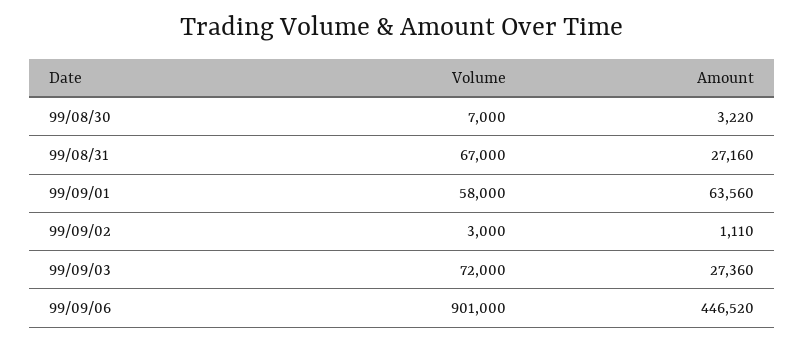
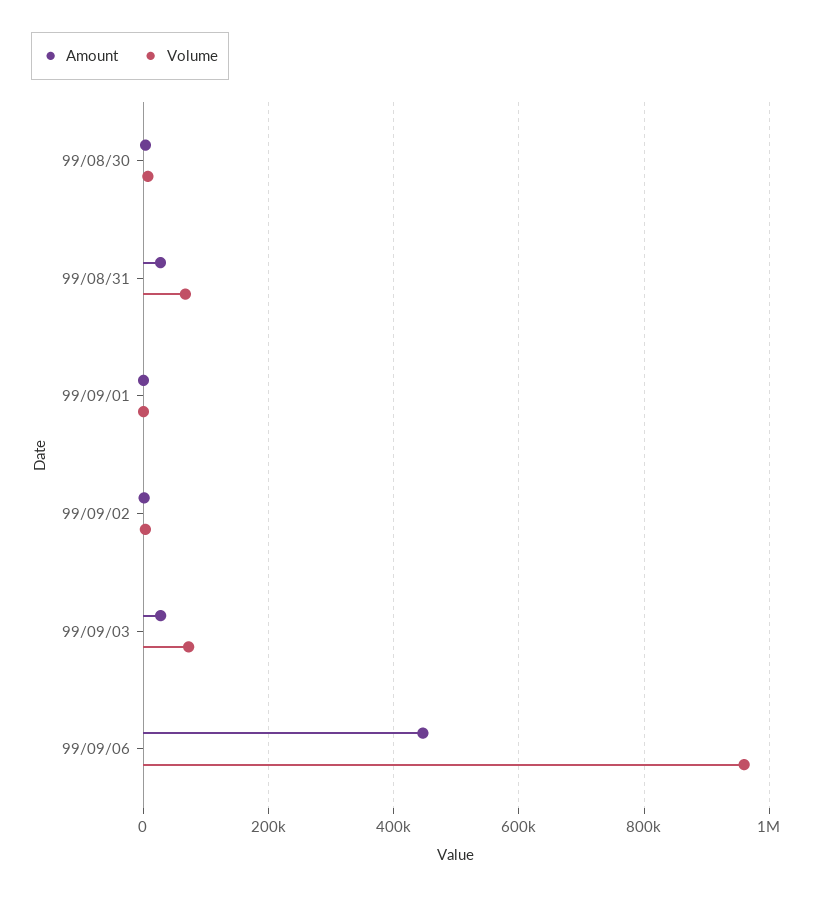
Volume, 99/09/01: 58000 -> 0
Amount, 99/09/01: 63560 -> 0
Volume, 99/09/06: 901000 -> 960000

